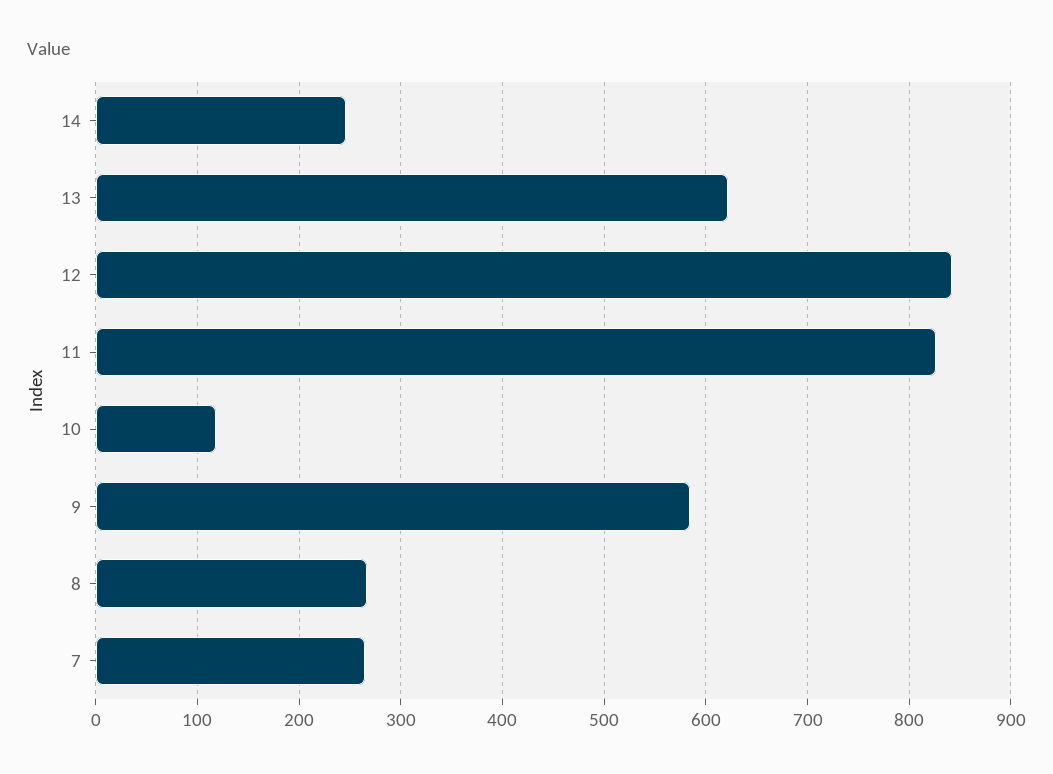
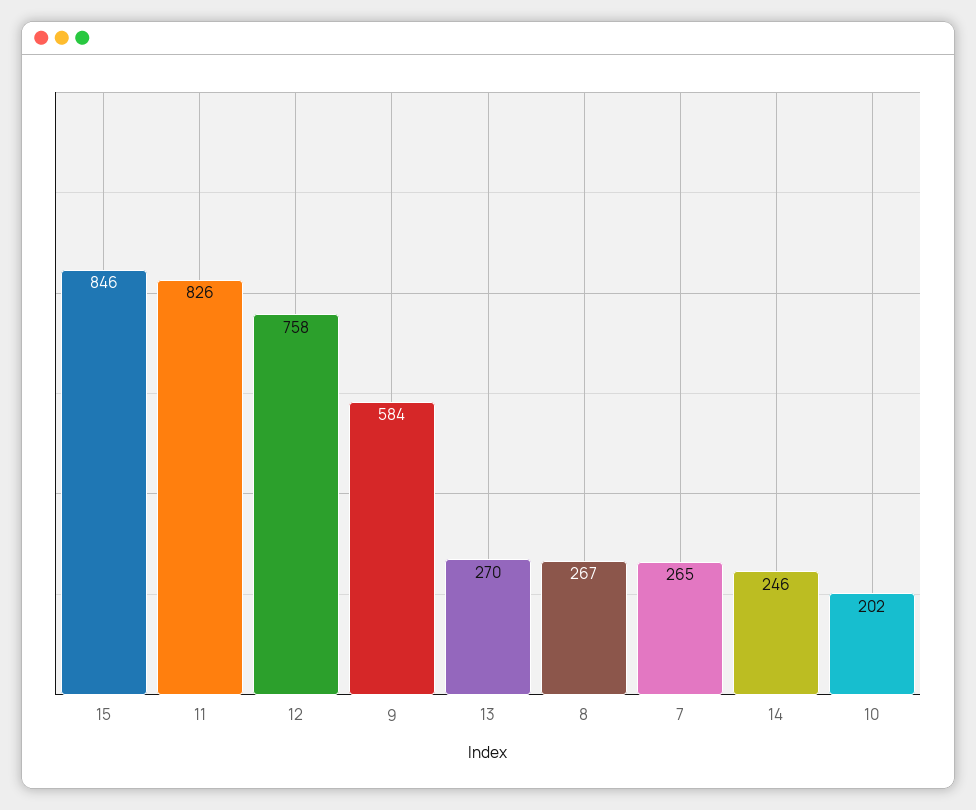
13: 620 -> 270
12: 840 -> 758
10: 120 -> 202
15: none -> 846

